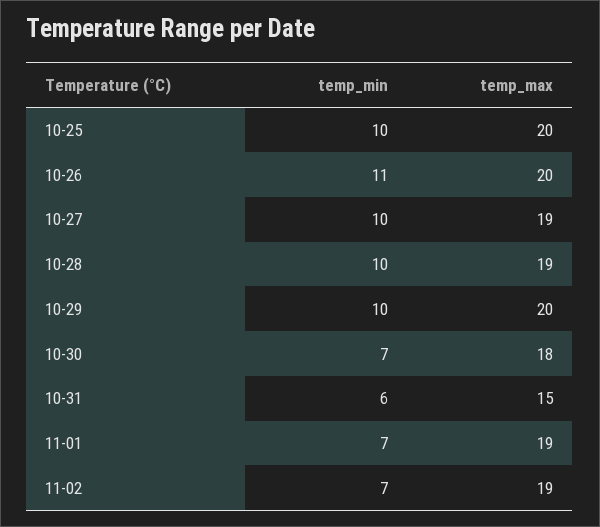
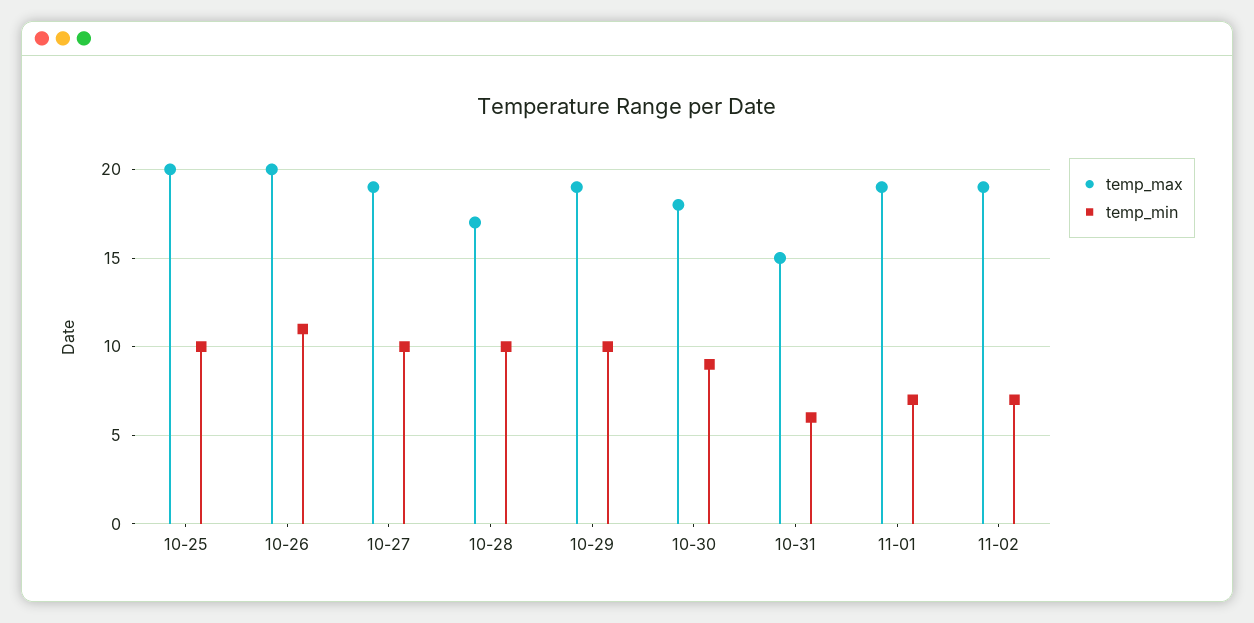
temp_max, 10-28: 19 -> 17
temp_max, 10-29: 20 -> 19
temp_min, 10-30: 7 -> 9

